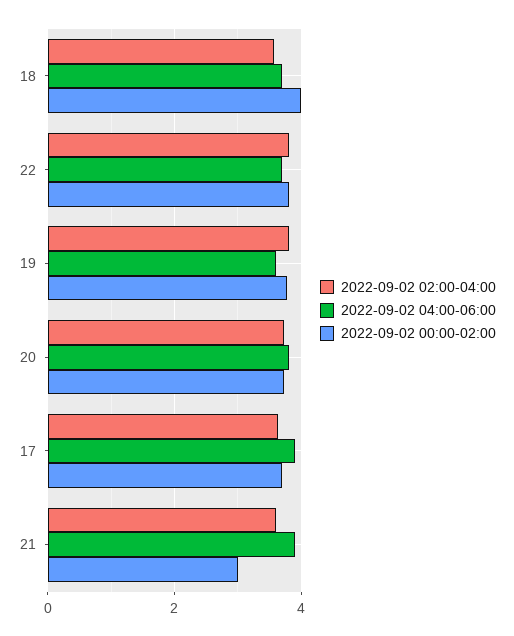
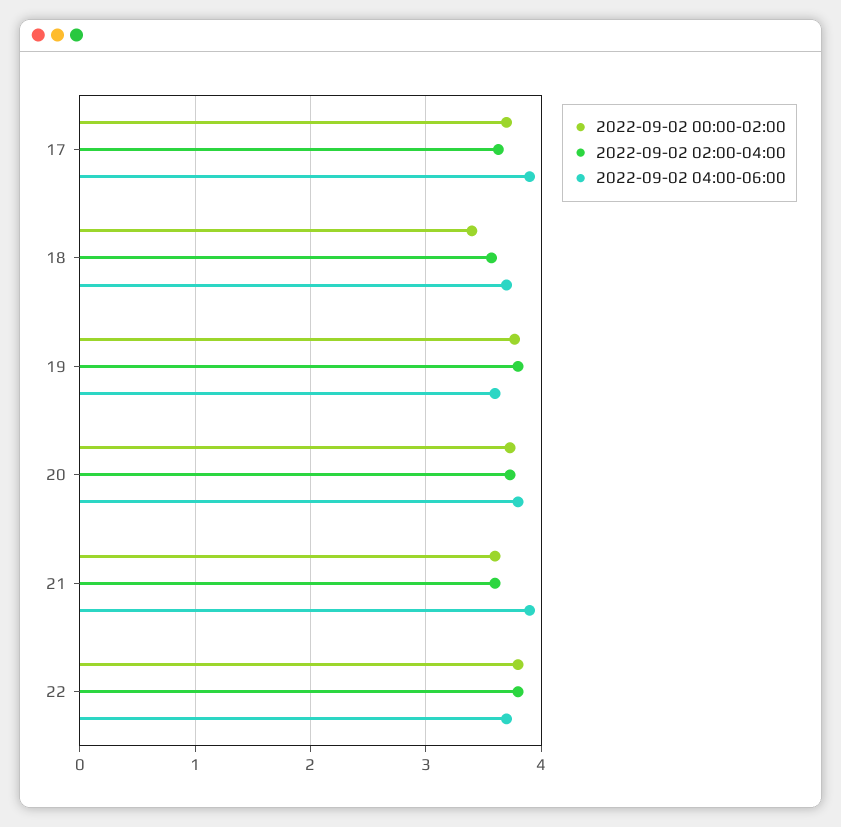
2022-09-02 00:00-02:00, 18: 4 -> 3.4
2022-09-02 00:00-02:00, 21: 3 -> 3.6

